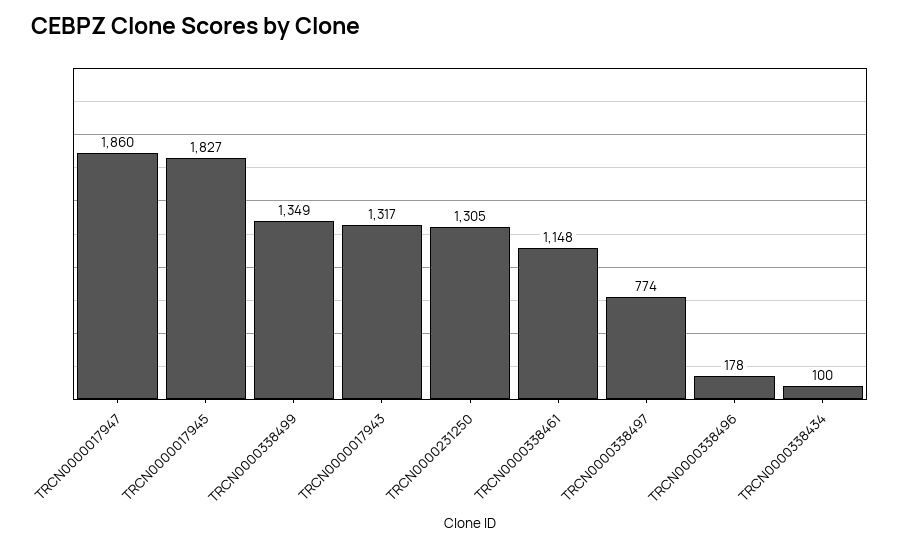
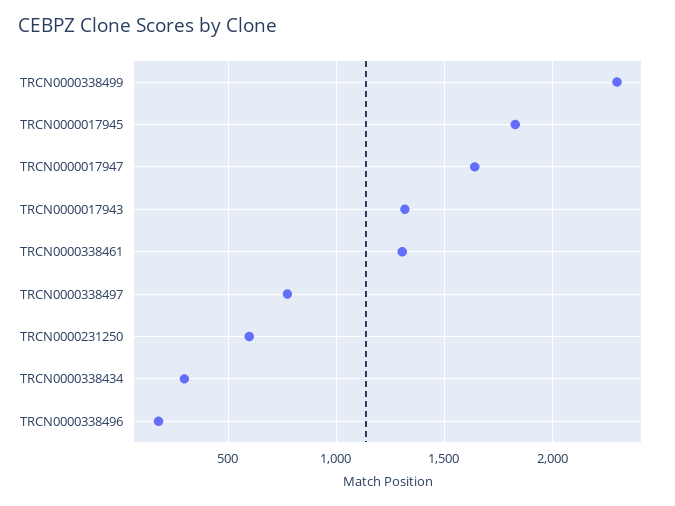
TRCN0000017947: 1860 -> 1650
TRCN0000338499: 1349 -> 2300
TRCN0000231250: 1305 -> 600
TRCN0000338461: 1148 -> 1300
TRCN0000338434: 100 -> 300

